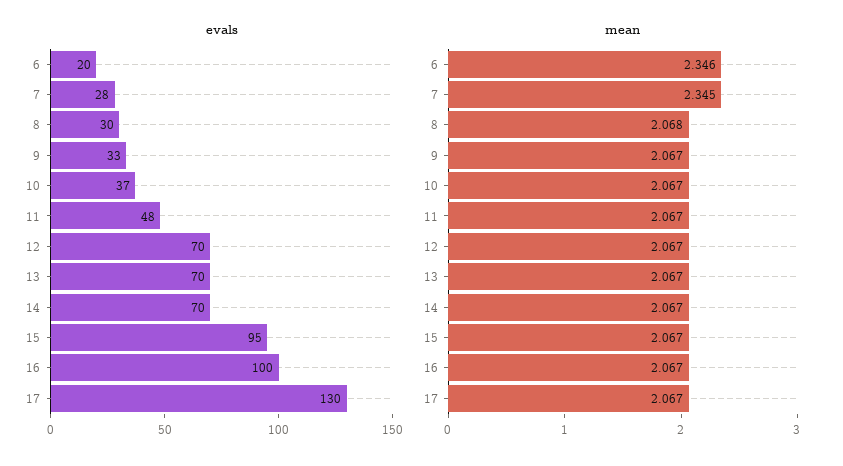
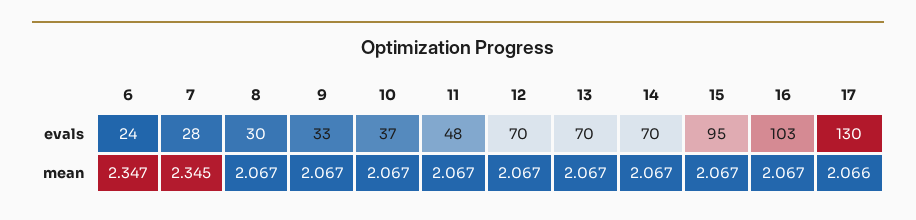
evals, 6: 20 -> 24
evals, 16: 100 -> 103
mean, 6: 2.346 -> 2.347
mean, 8: 2.068 -> 2.067
mean, 17: 2.067 -> 2.066

